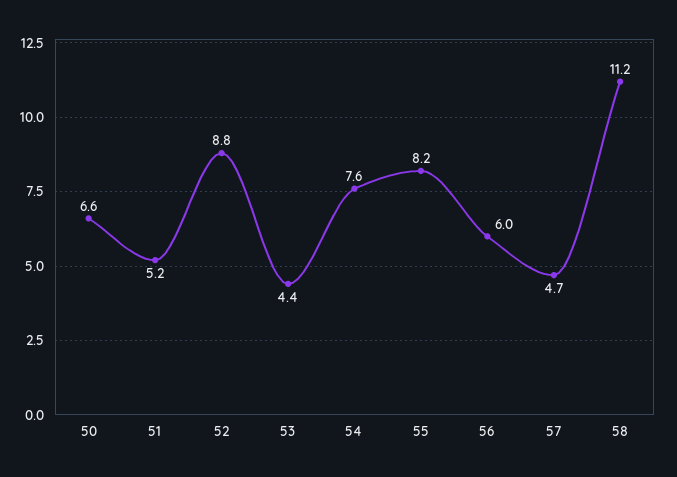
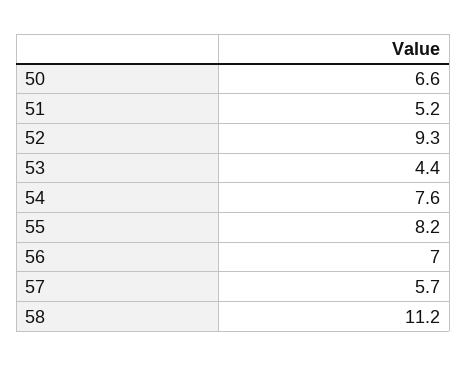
52: 8.8 -> 9.3
56: 6 -> 7
57: 4.7 -> 5.7

